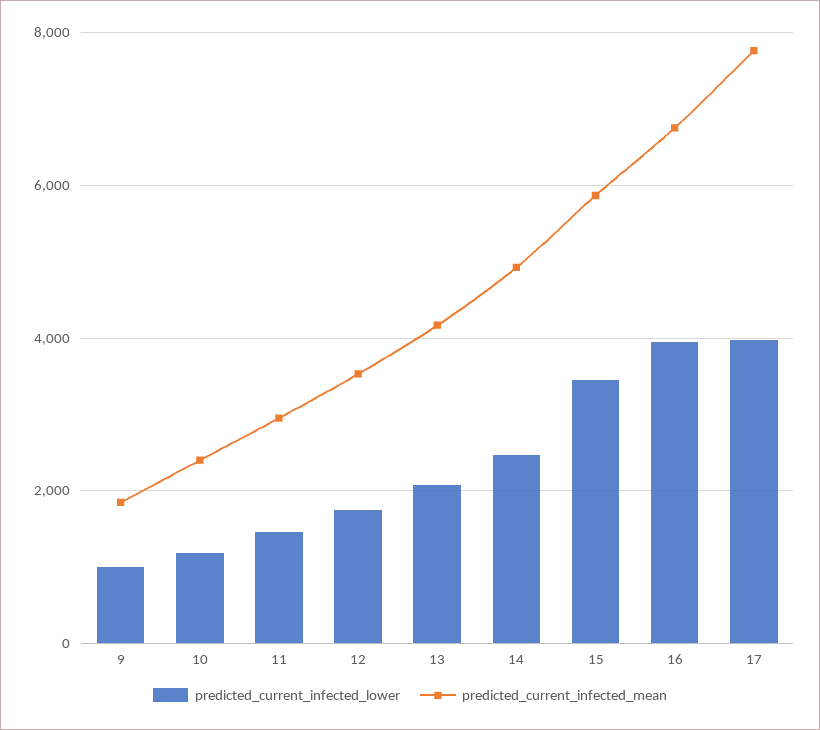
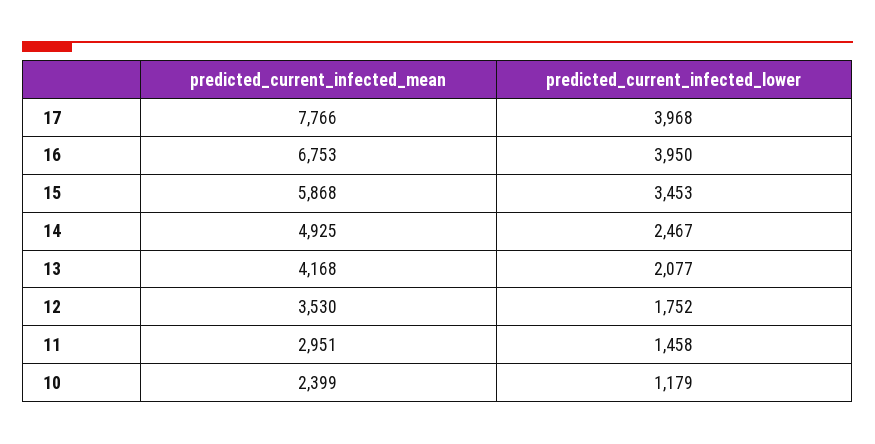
predicted_current_infected_lower, 9: 1000 -> none
predicted_current_infected_mean, 9: 1800 -> none

